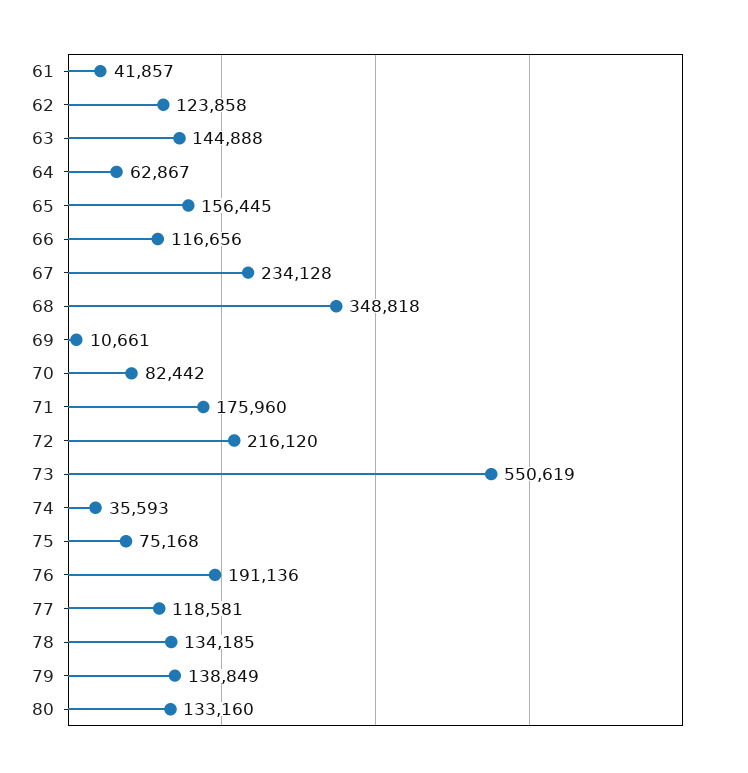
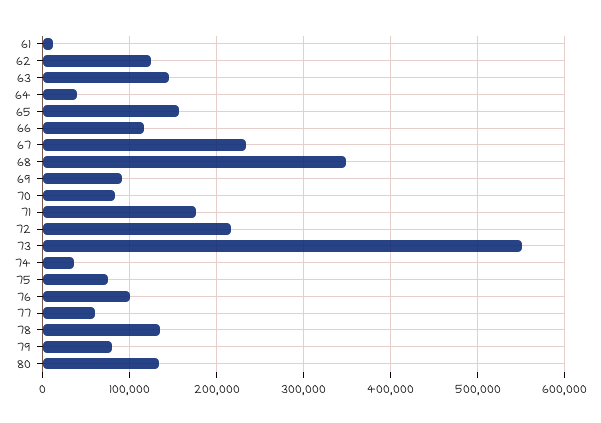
61: 41857 -> 10000
64: 62867 -> 40000
69: 10661 -> 90000
76: 191136 -> 100000
77: 118581 -> 60000
79: 138849 -> 80000

